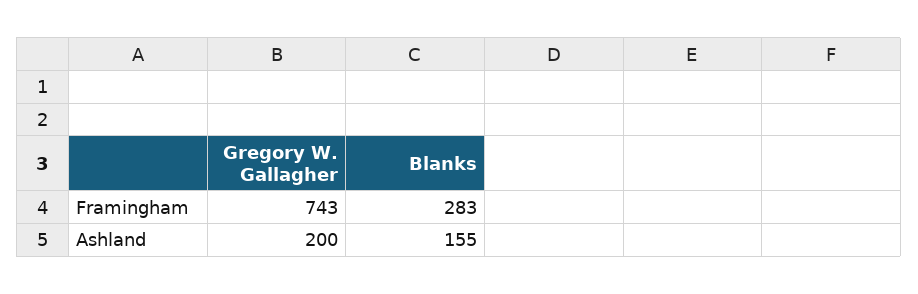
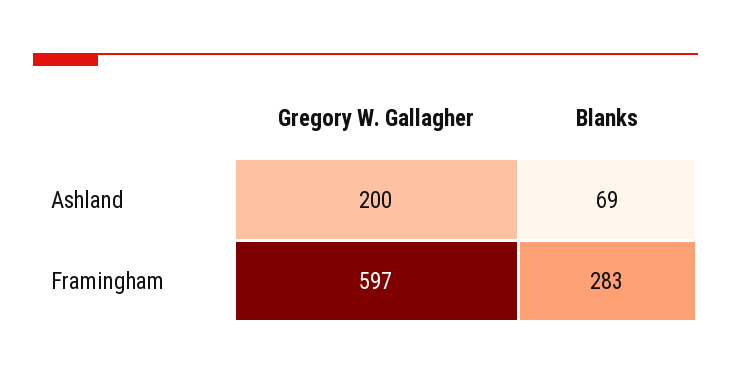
Gregory W. Gallagher, Framingham: 743 -> 597
Blanks, Ashland: 155 -> 69

